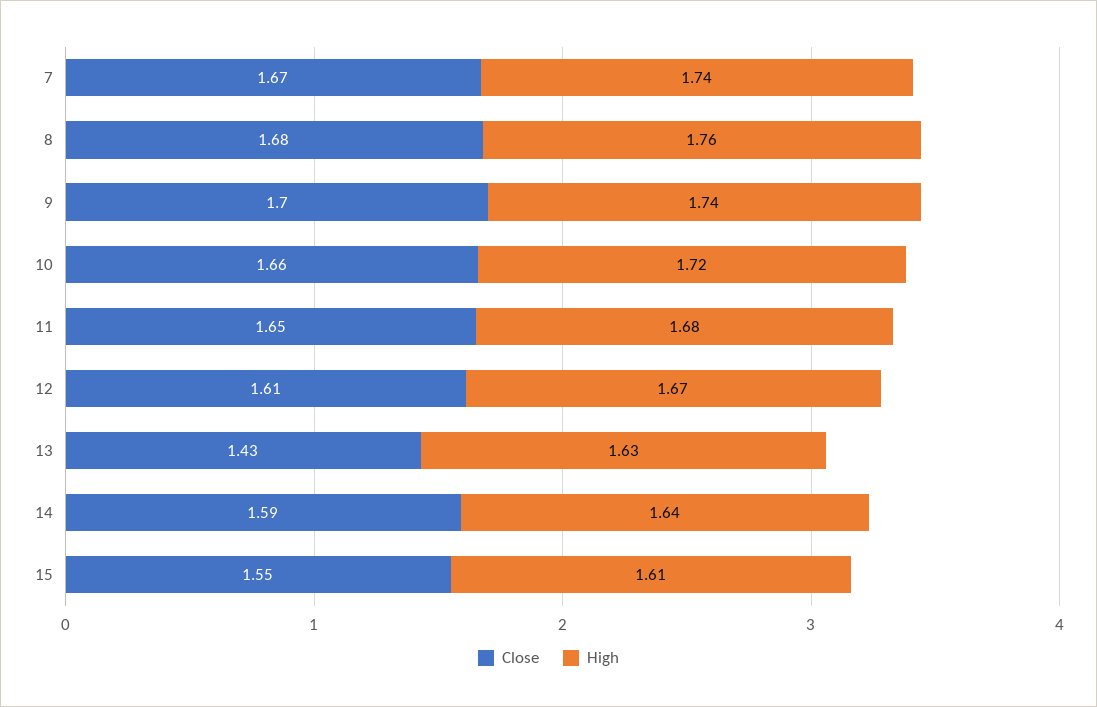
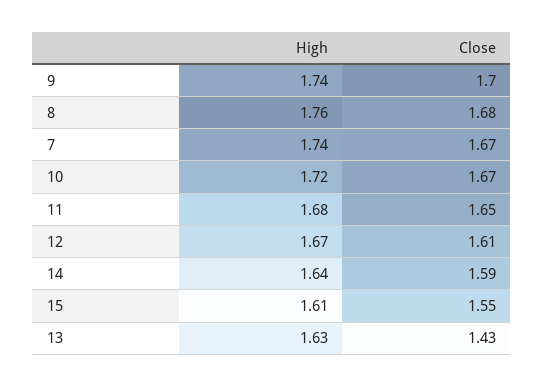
Close, 10: 1.66 -> 1.67

